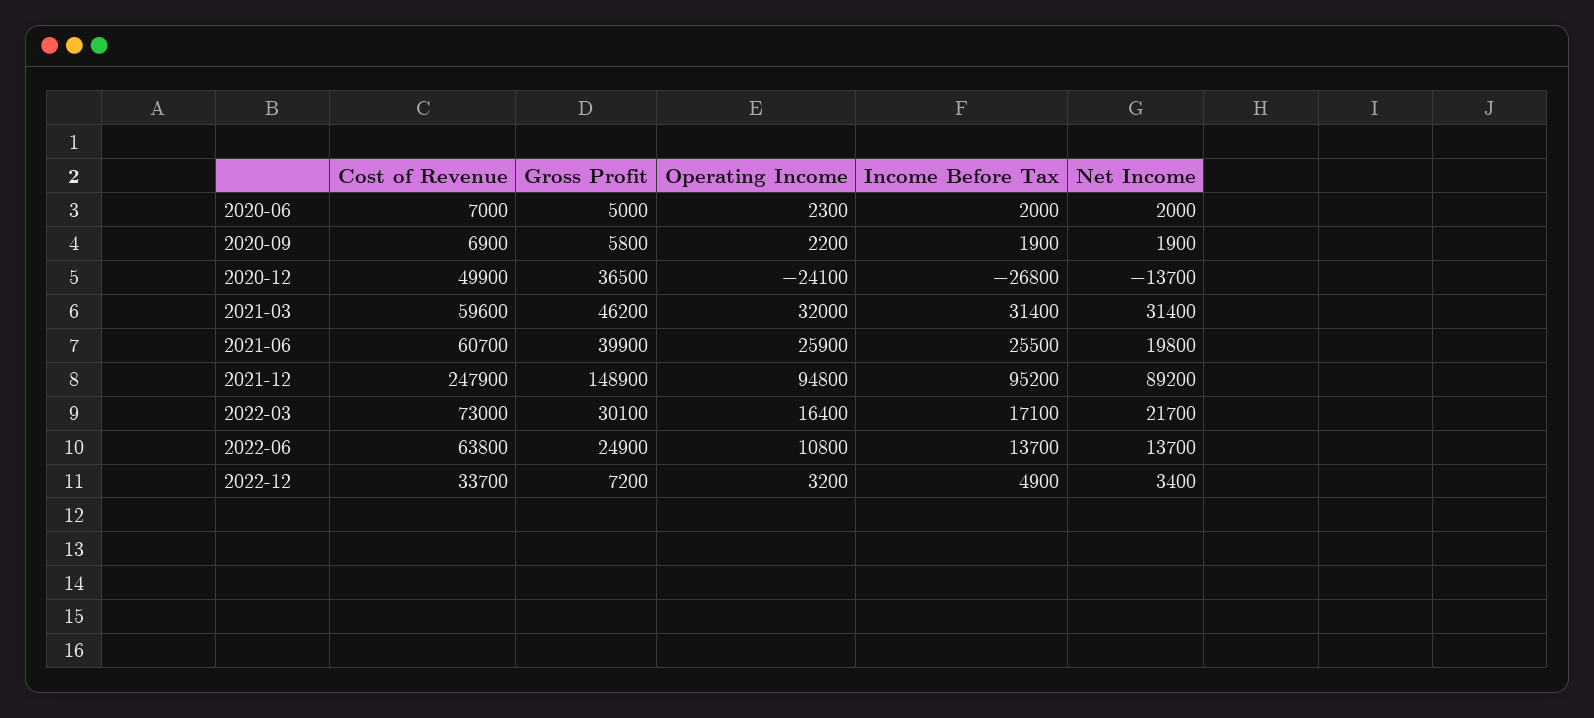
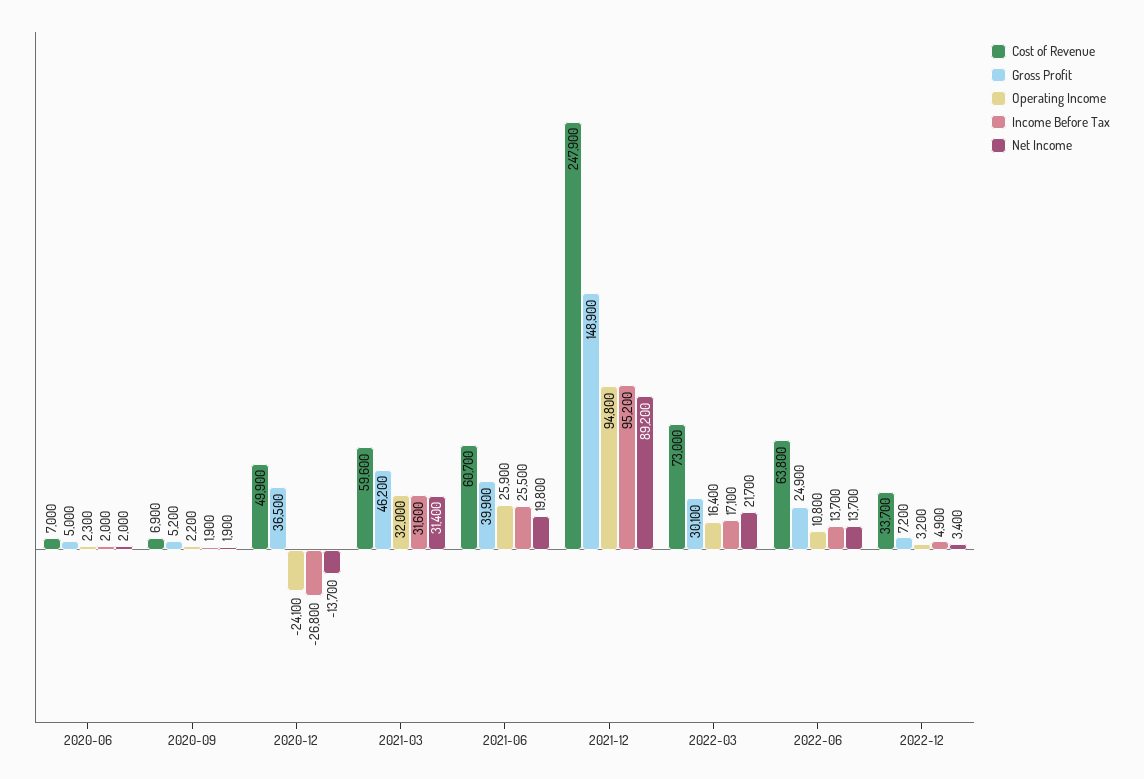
Gross Profit, 2020-09: 5800 -> 5200
Income Before Tax, 2021-03: 31400 -> 31600

